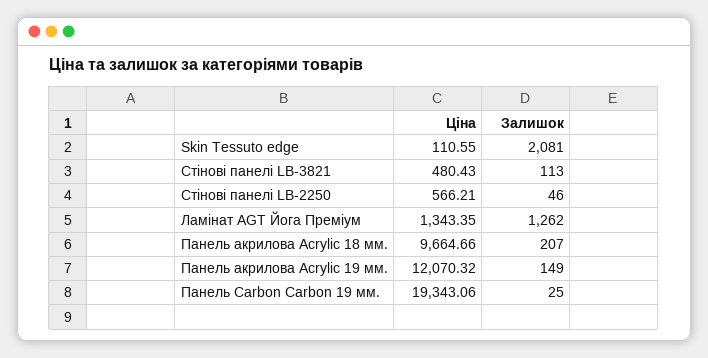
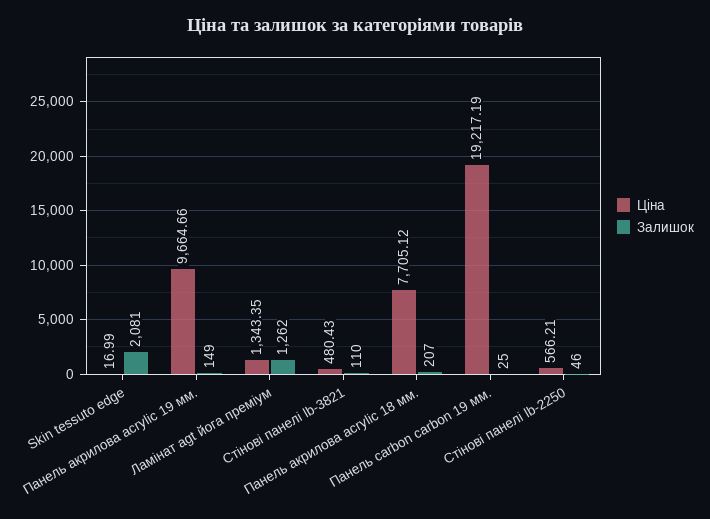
Ціна, Skin Tessuto edge: 110.55 -> 16.99
Залишок, Стінові панелі LB-3821: 113 -> 110
Ціна, Панель акрилова Acrylic 18 мм.: 9664.66 -> 7705.12
Ціна, Панель акрилова Acrylic 19 мм.: 12070.32 -> 9664.66
Ціна, Панель Carbon Carbon 19 мм.: 19343.06 -> 19217.19

